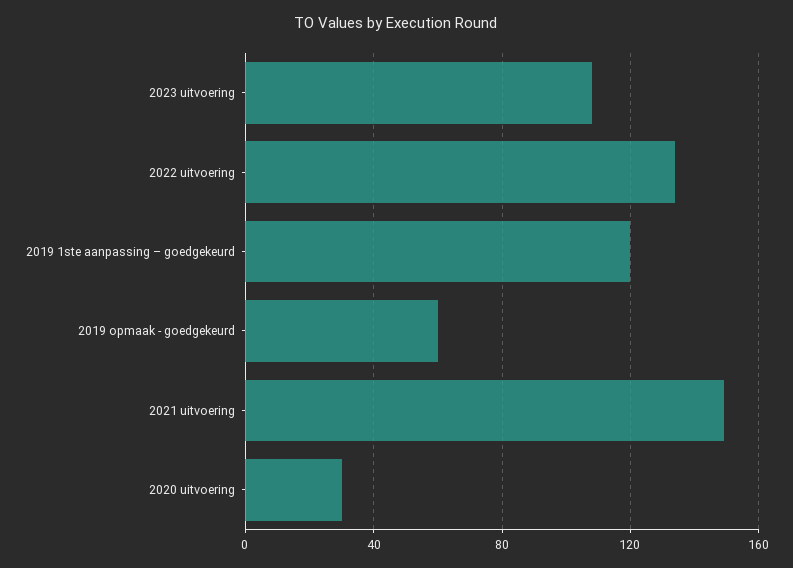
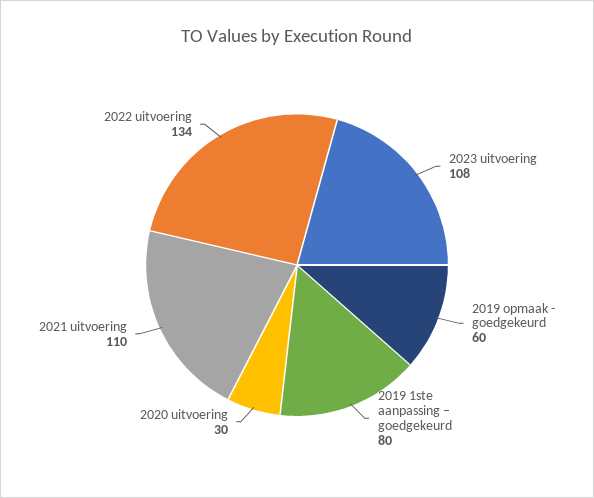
2019 1ste aanpassing – goedgekeurd: 120 -> 80
2021 uitvoering: 150 -> 110

